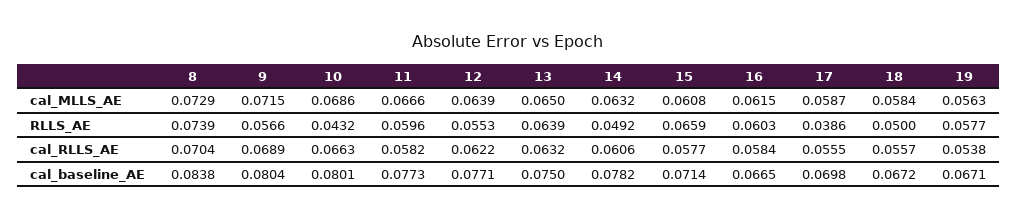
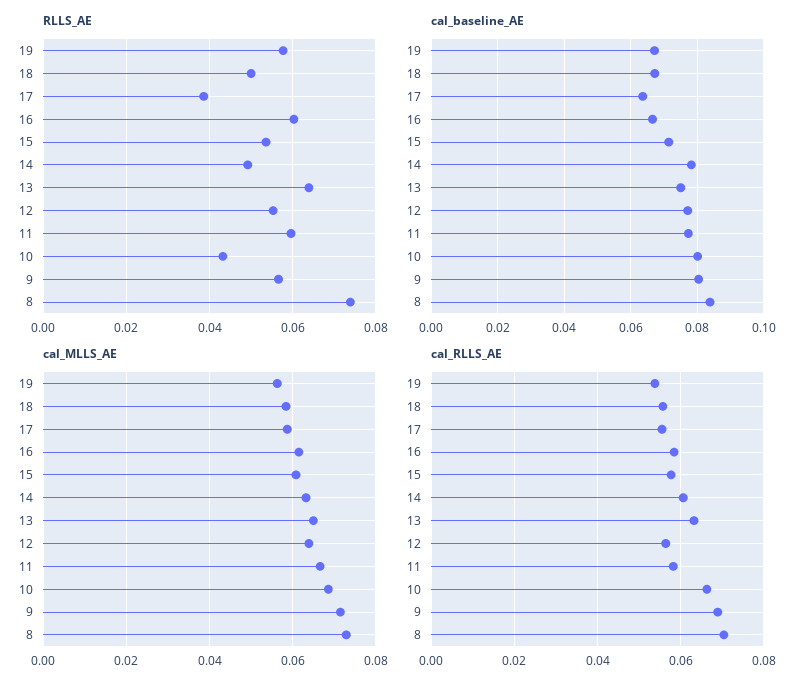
RLLS_AE, 15: 0.0659 -> 0.054
cal_RLLS_AE, 12: 0.0622 -> 0.056
cal_baseline_AE, 17: 0.0698 -> 0.064

